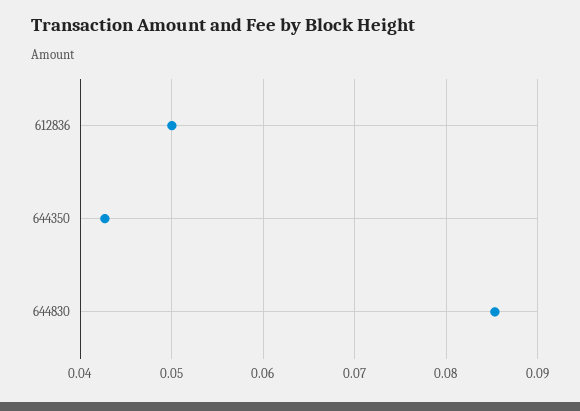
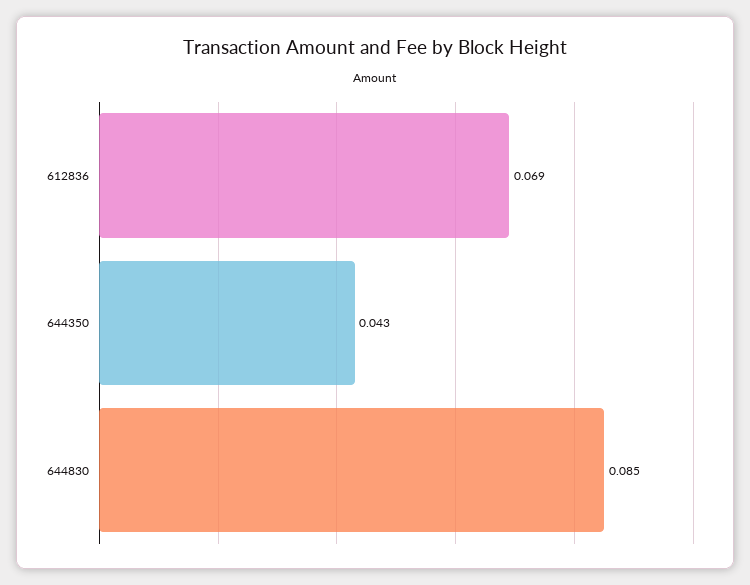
612836: 0.05 -> 0.069

